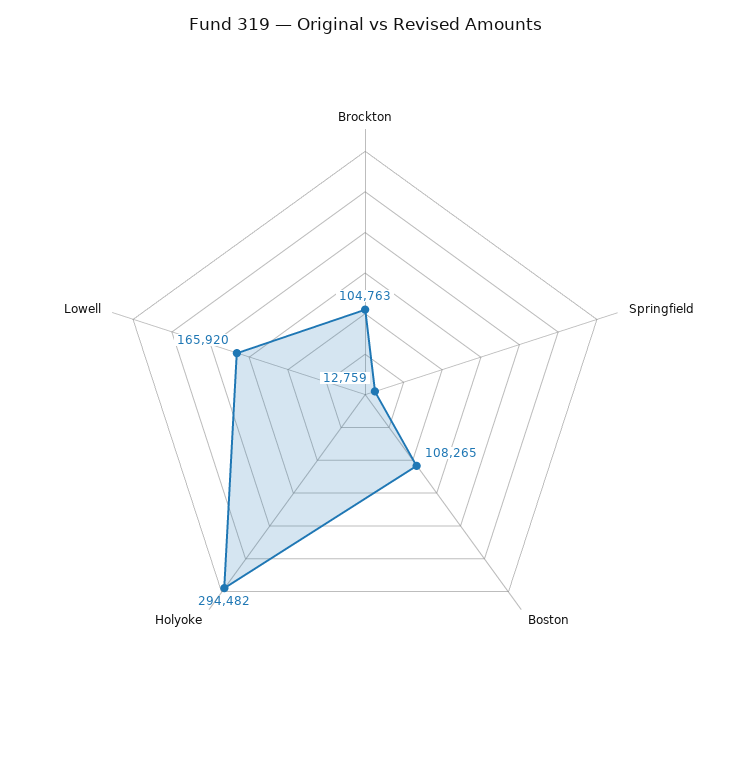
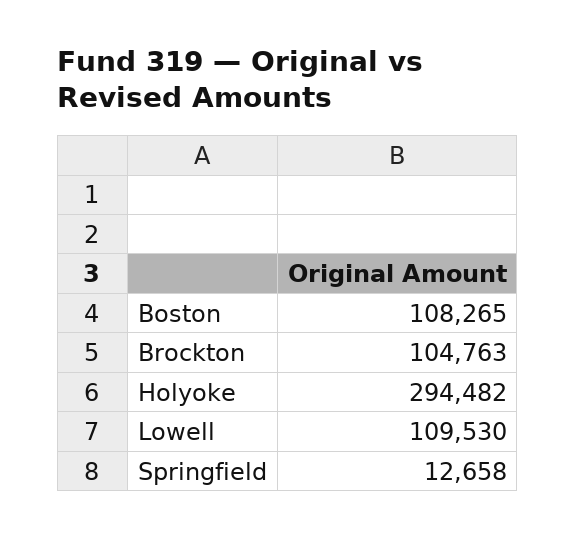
Springfield: 12759 -> 12658
Lowell: 165920 -> 109530

